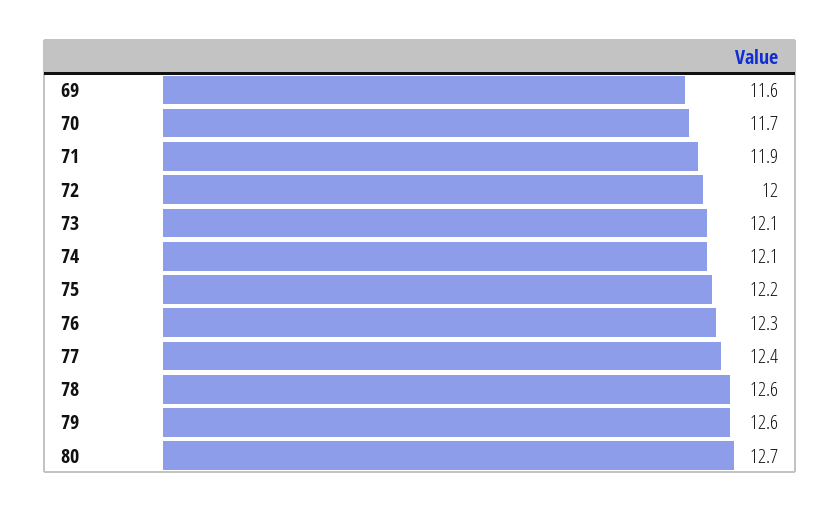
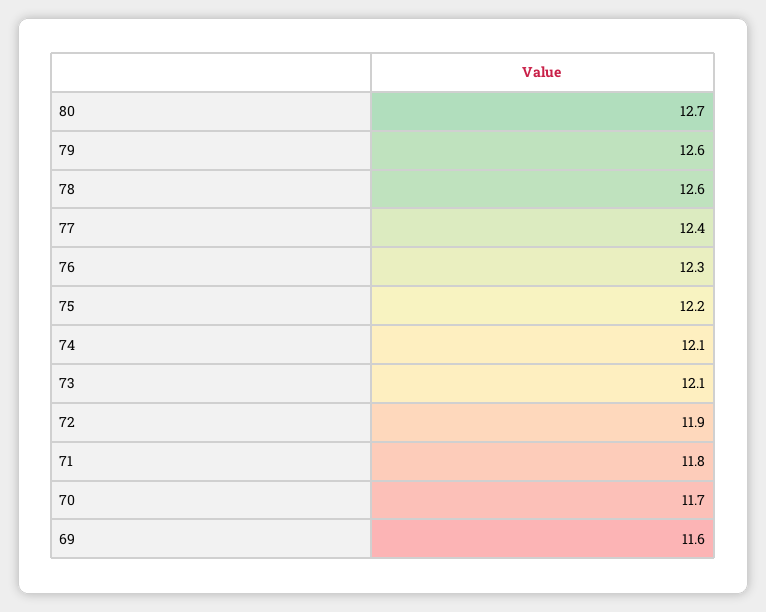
71: 11.9 -> 11.8
72: 12 -> 11.9

